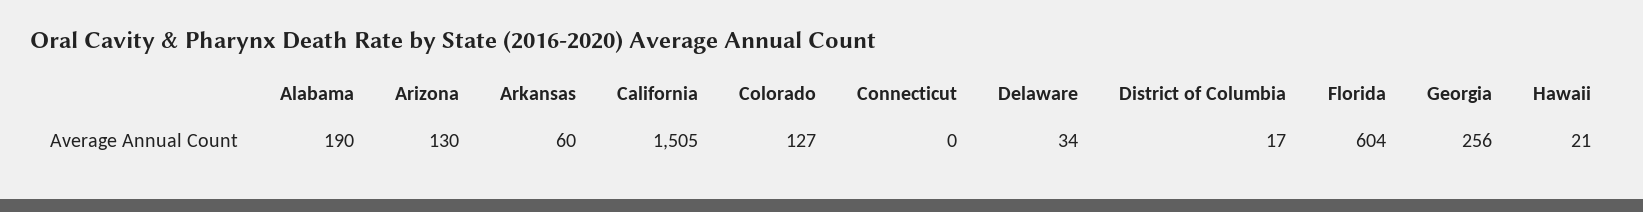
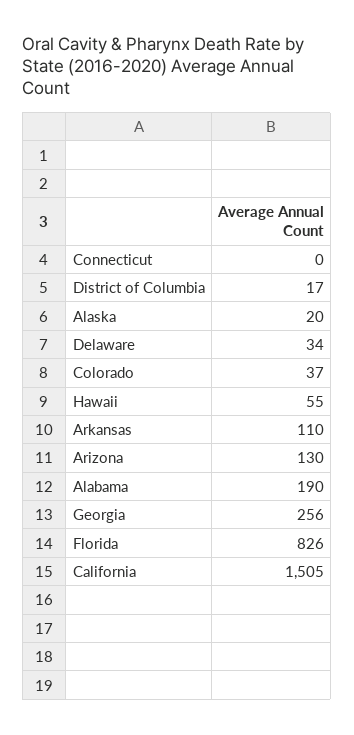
Arkansas: 60 -> 110
Colorado: 127 -> 37
Florida: 604 -> 826
Hawaii: 21 -> 55
Alaska: none -> 20

